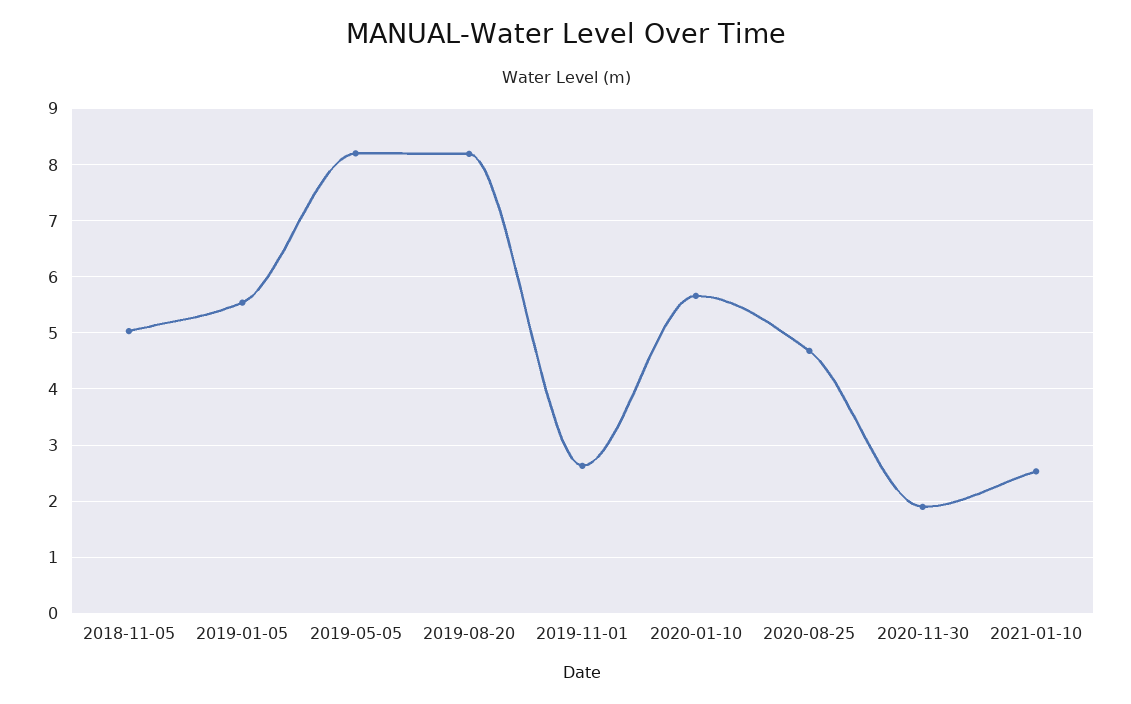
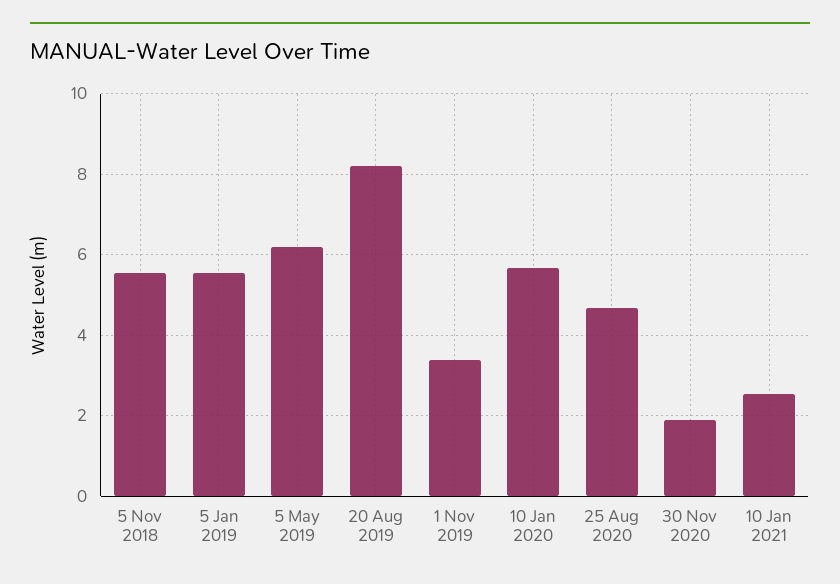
2018-11-05: 5 -> 5.6
2019-05-05: 8.2 -> 6.2
2019-11-01: 2.6 -> 3.4

